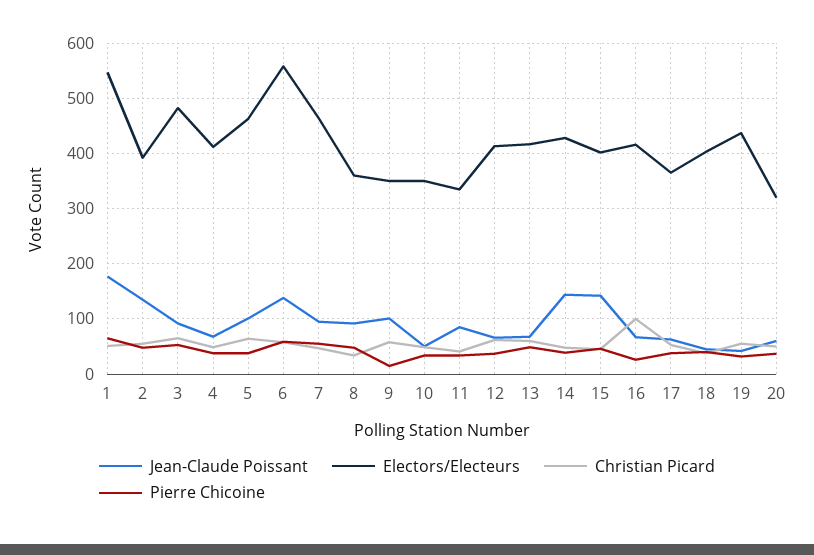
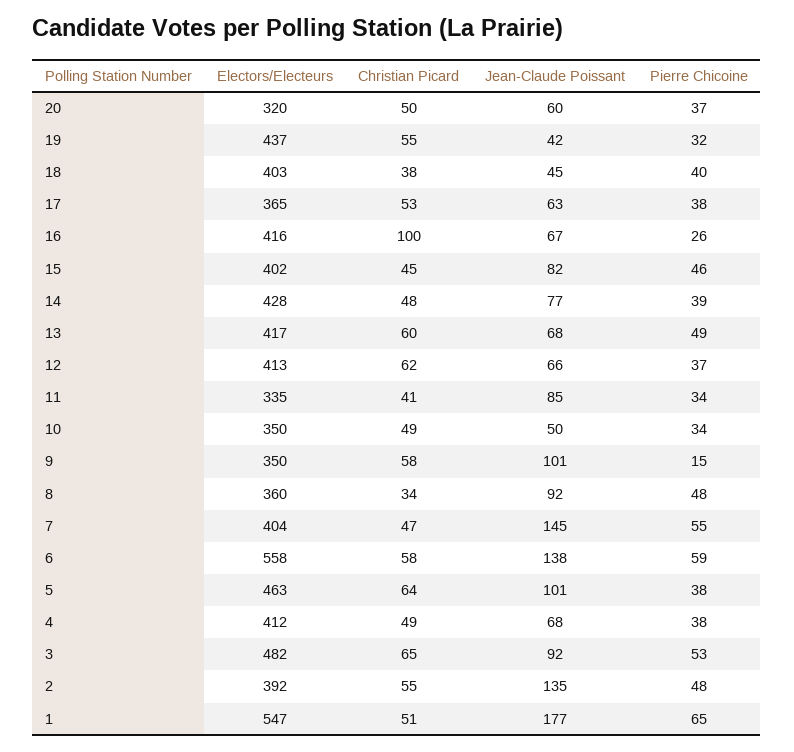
Jean-Claude Poissant, 7: 100 -> 145
Electors/Electeurs, 7: 460 -> 404
Jean-Claude Poissant, 14: 140 -> 77
Jean-Claude Poissant, 15: 140 -> 82

